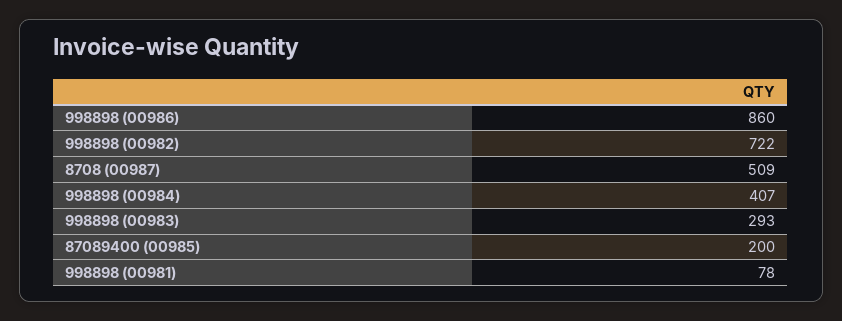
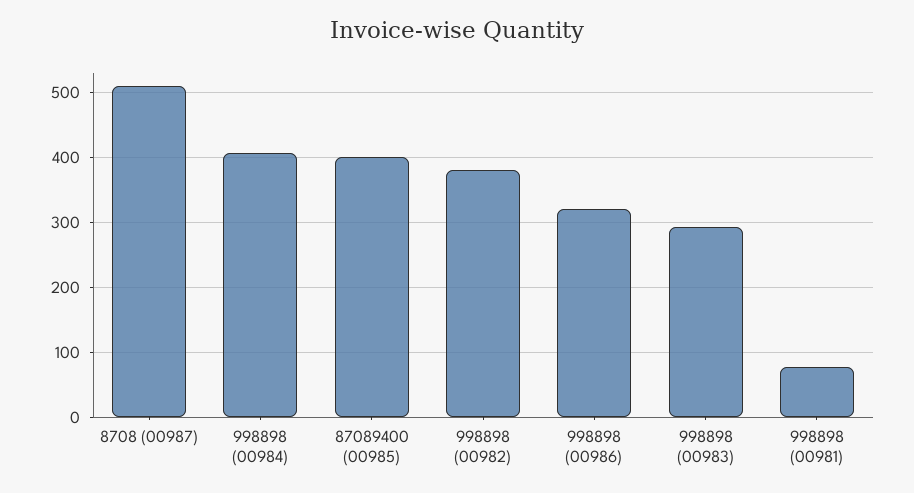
998898 (00986): 860 -> 320
998898 (00982): 722 -> 380
87089400 (00985): 200 -> 400

